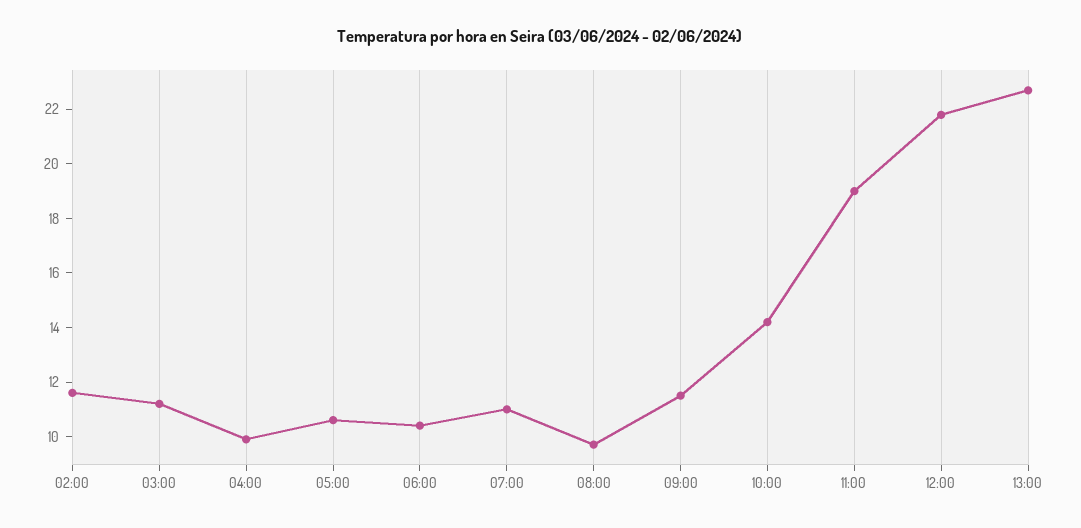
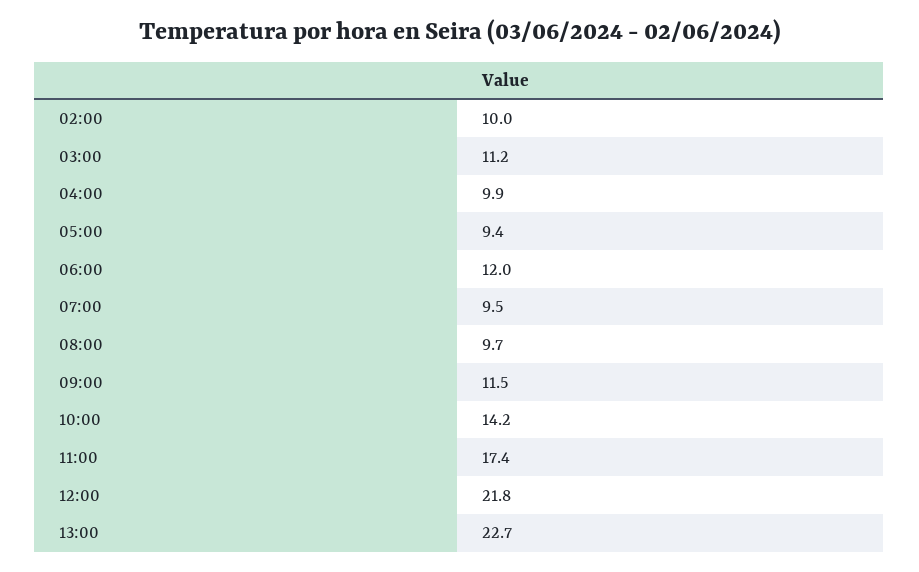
02:00: 11.5 -> 10
05:00: 10.5 -> 9.4
06:00: 10.5 -> 12
07:00: 11 -> 9.5
11:00: 19 -> 17.4

